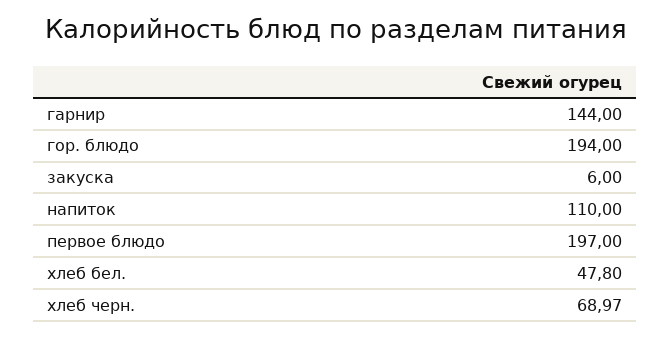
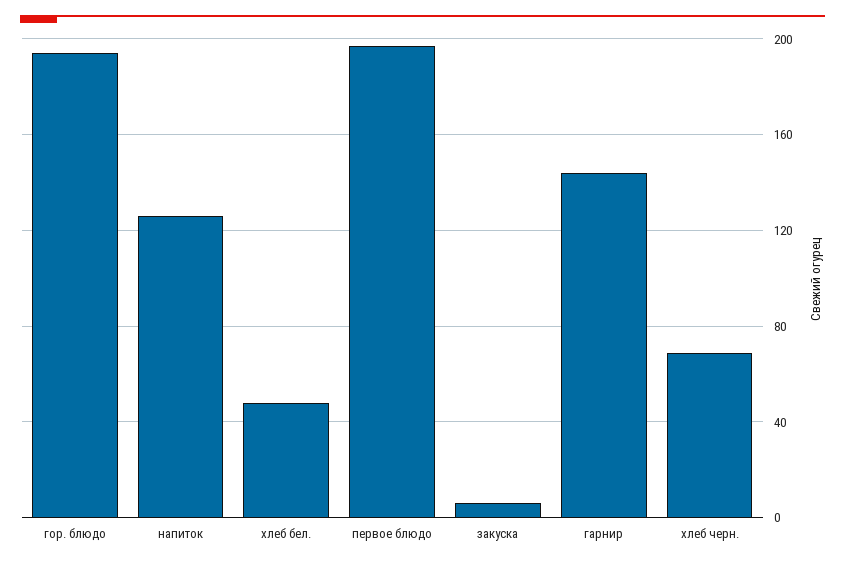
напиток: 110 -> 125

